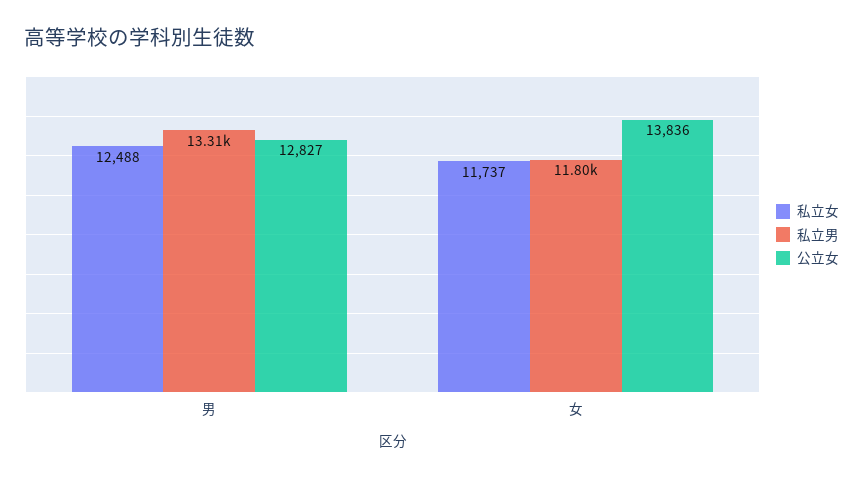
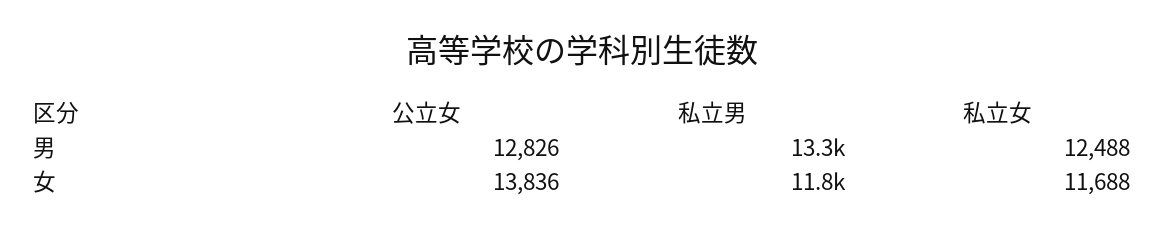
公立女, 男: 12827 -> 12826
私立女, 女: 11737 -> 11688

